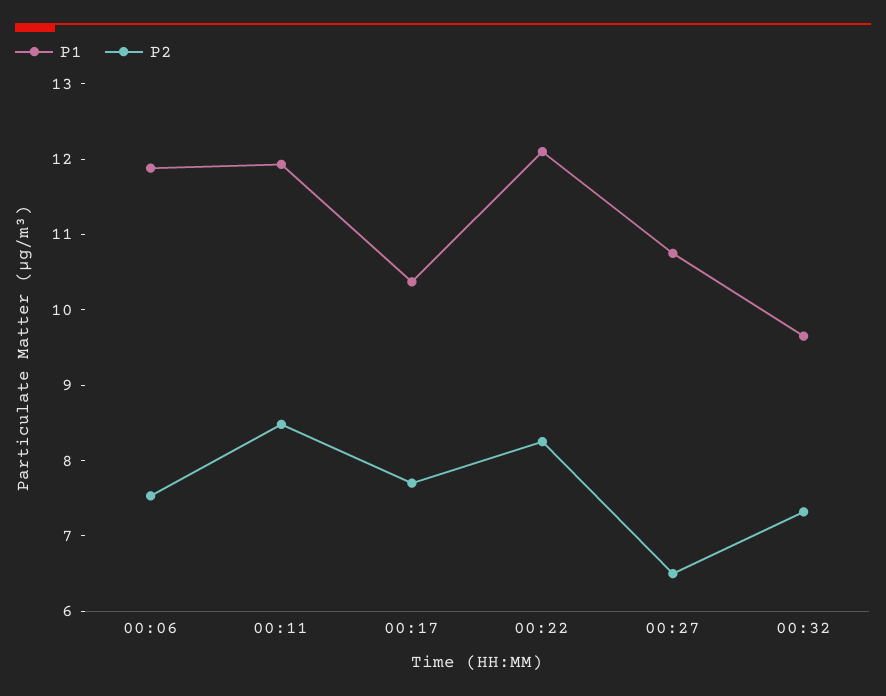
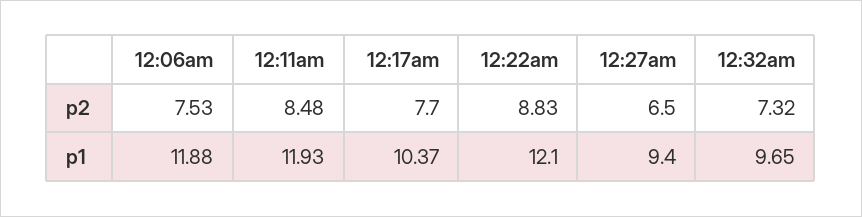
P2, 00:22: 8.2 -> 8.83
P1, 00:27: 10.8 -> 9.4

